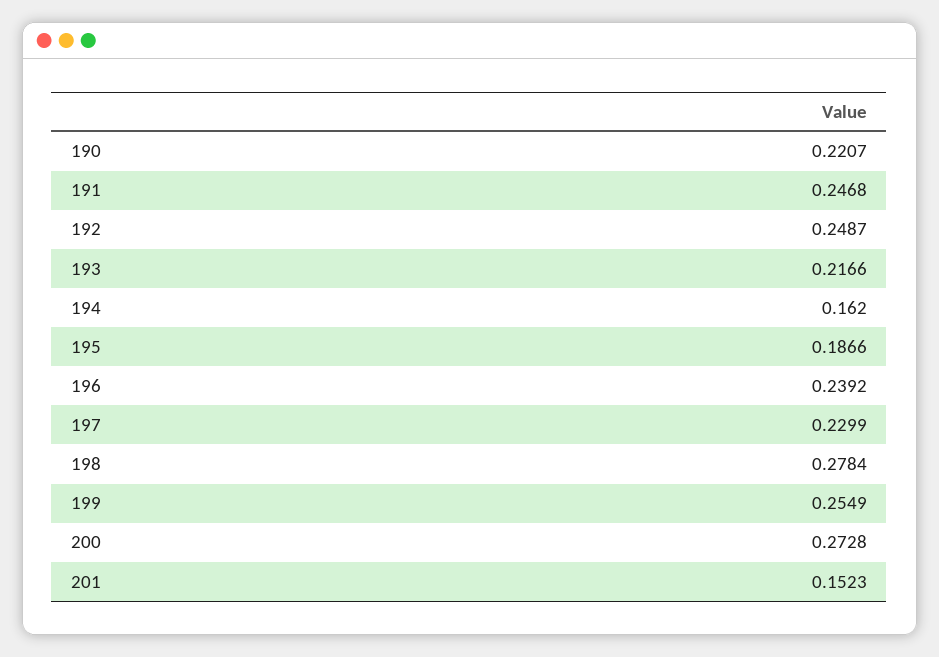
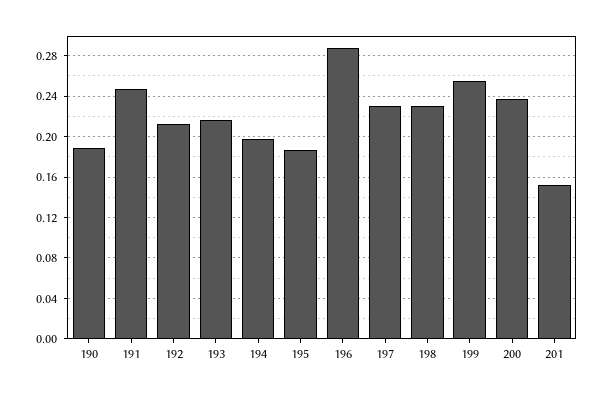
190: 0.2207 -> 0.19
192: 0.2487 -> 0.21
194: 0.162 -> 0.2
196: 0.2392 -> 0.29
198: 0.2784 -> 0.23
200: 0.2728 -> 0.24

